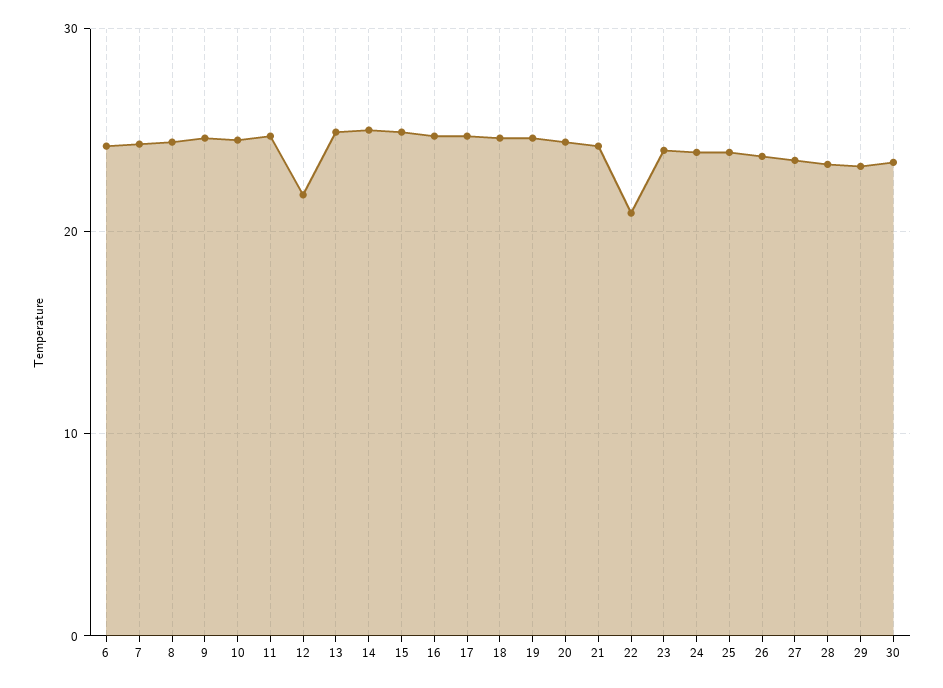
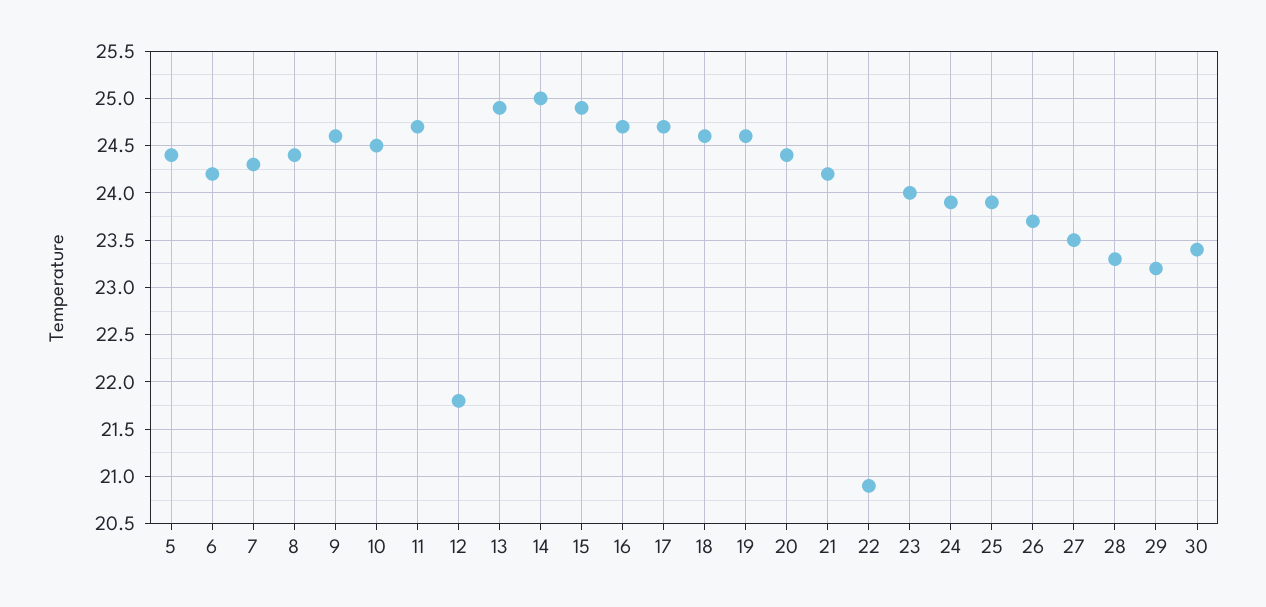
5: none -> 24.4

